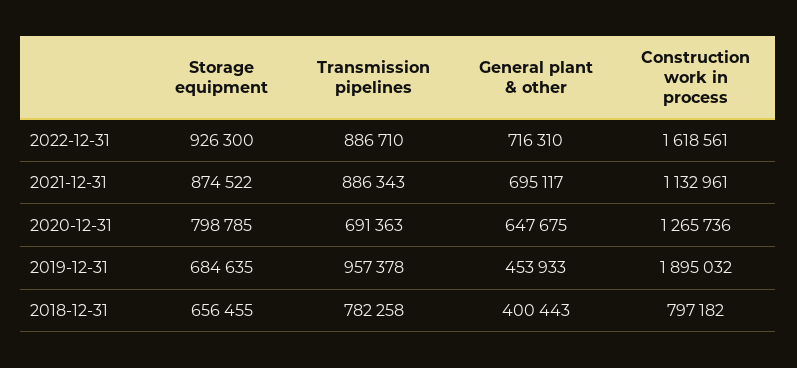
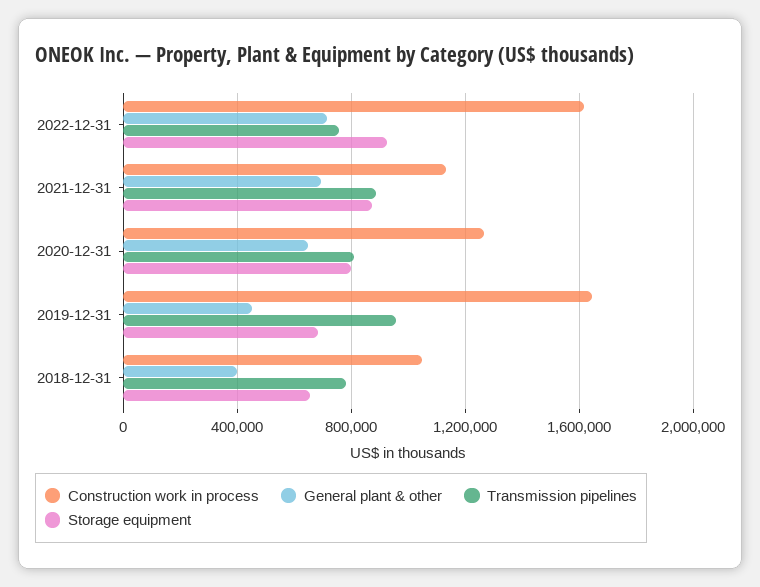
Transmission pipelines, 2022-12-31: 886710 -> 750000
Transmission pipelines, 2020-12-31: 691363 -> 800000
Construction work in process, 2019-12-31: 1895032 -> 1650000
Construction work in process, 2018-12-31: 797182 -> 1050000

